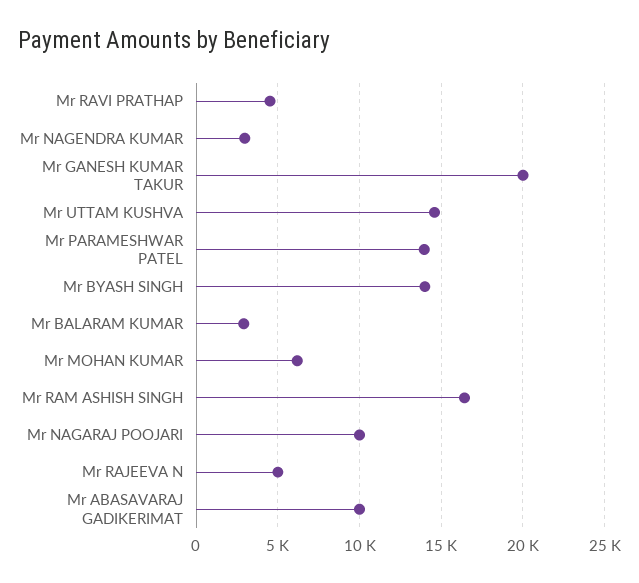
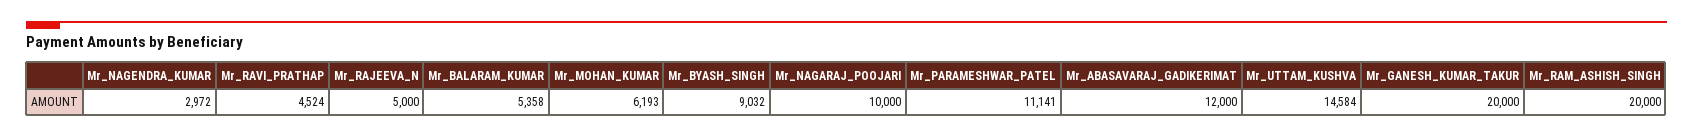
Mr PARAMESHWAR PATEL: 14000 -> 11141
Mr BYASH SINGH: 14000 -> 9032
Mr BALARAM KUMAR: 3000 -> 5358
Mr RAM ASHISH SINGH: 16500 -> 20000
Mr ABASAVARAJ GADIKERIMAT: 10000 -> 12000

